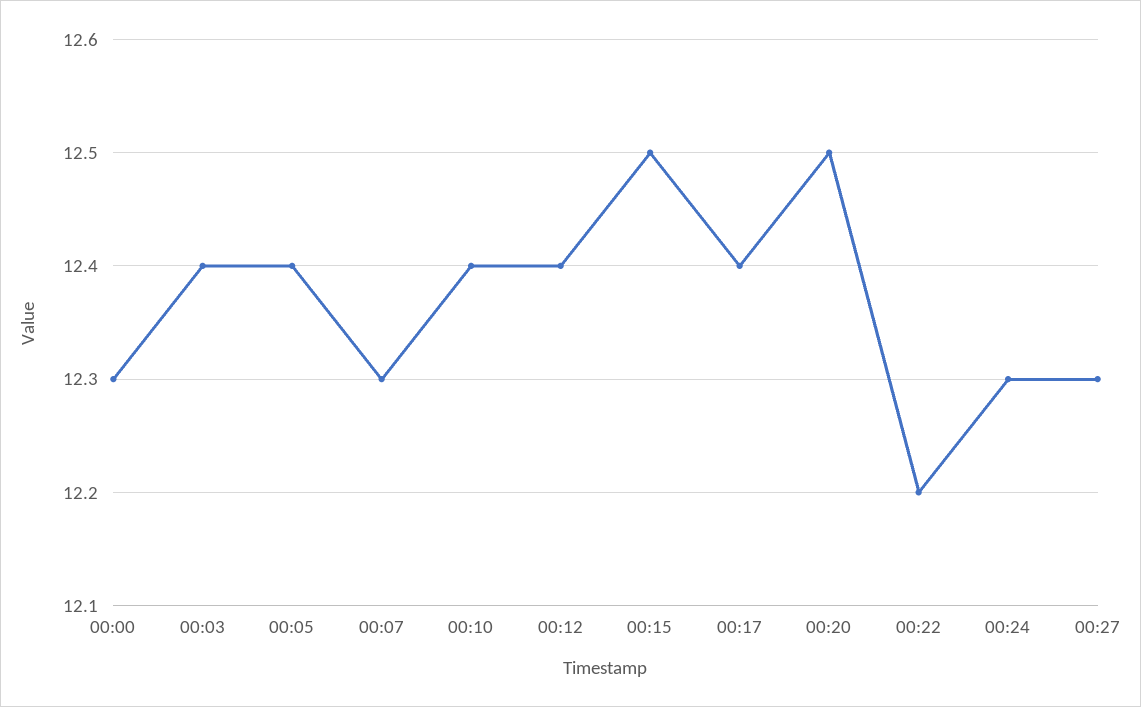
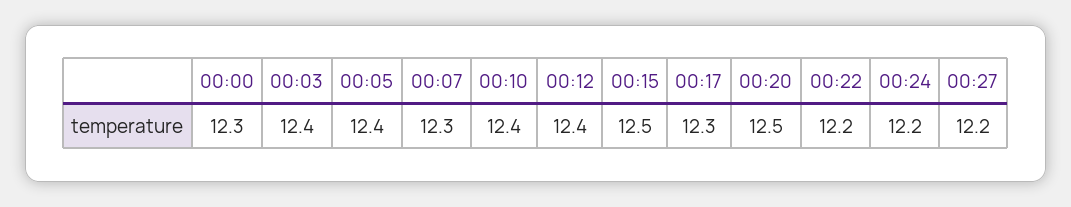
00:17: 12.4 -> 12.3
00:24: 12.3 -> 12.2
00:27: 12.3 -> 12.2

